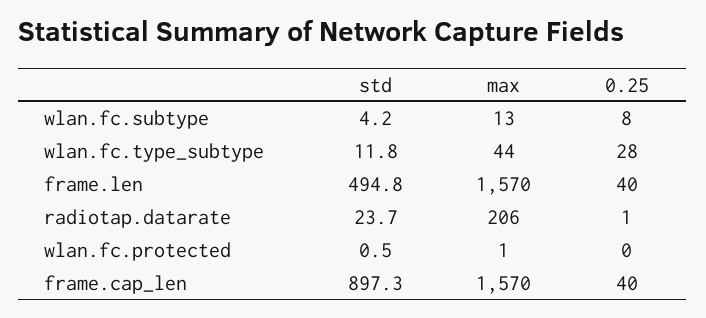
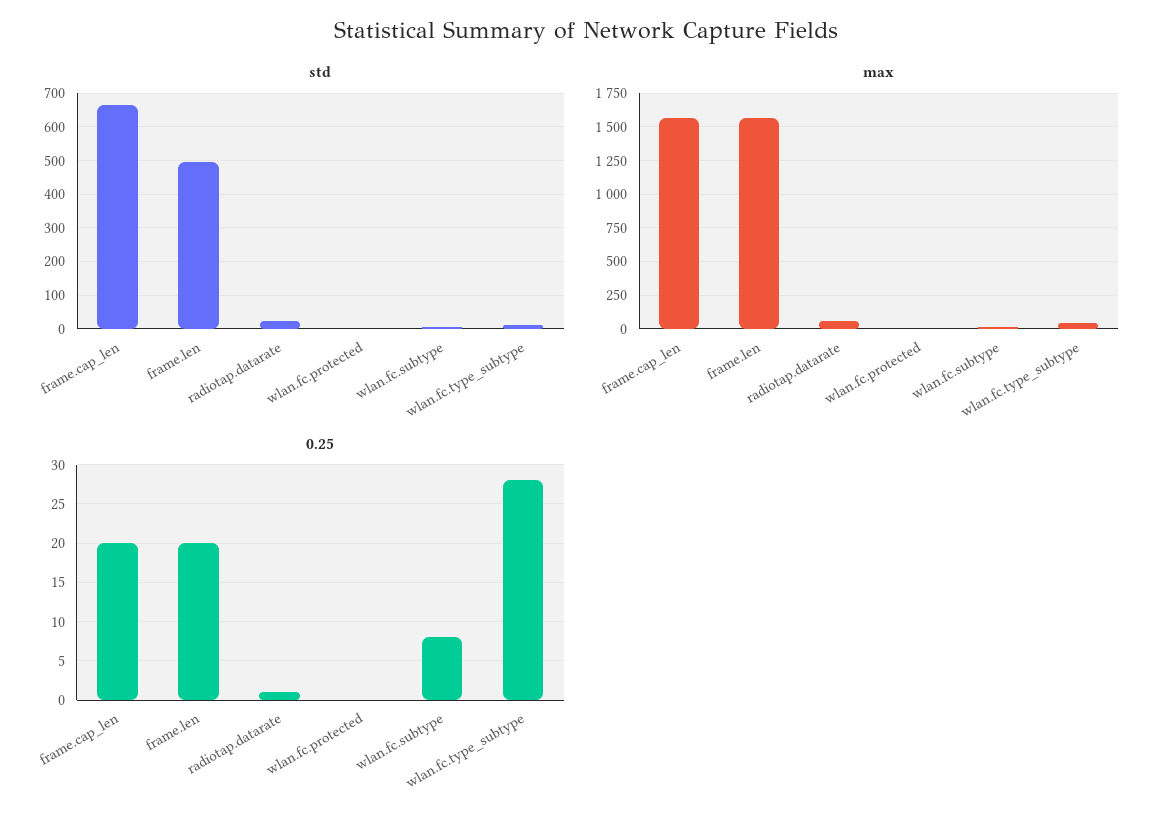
0.25, frame.len: 40 -> 20
max, radiotap.datarate: 206 -> 50
std, frame.cap_len: 897.3 -> 660
0.25, frame.cap_len: 40 -> 20

